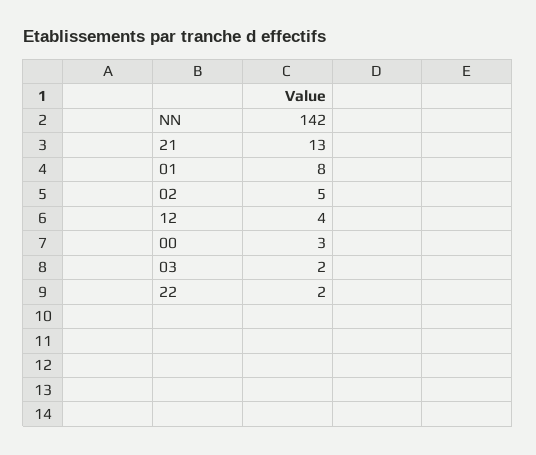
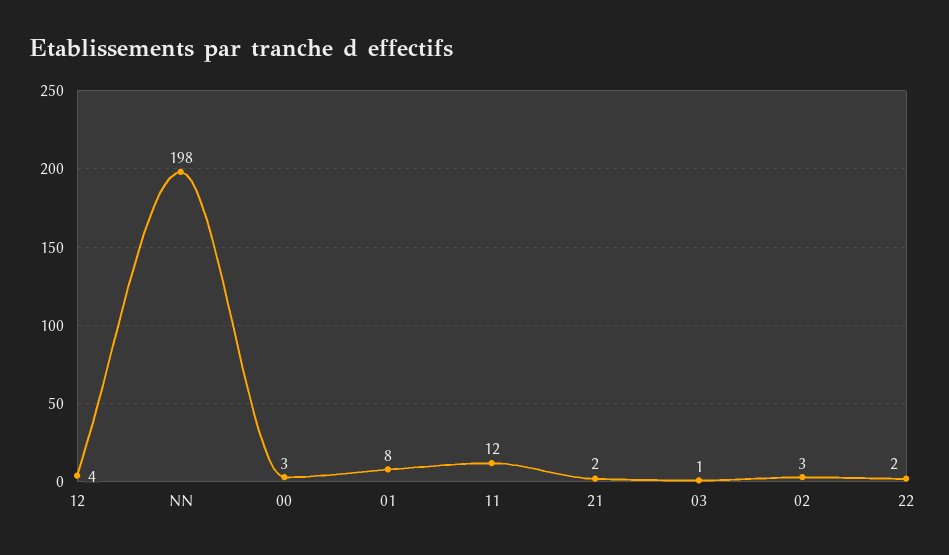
NN: 142 -> 198
21: 13 -> 2
02: 5 -> 3
03: 2 -> 1
11: none -> 12

